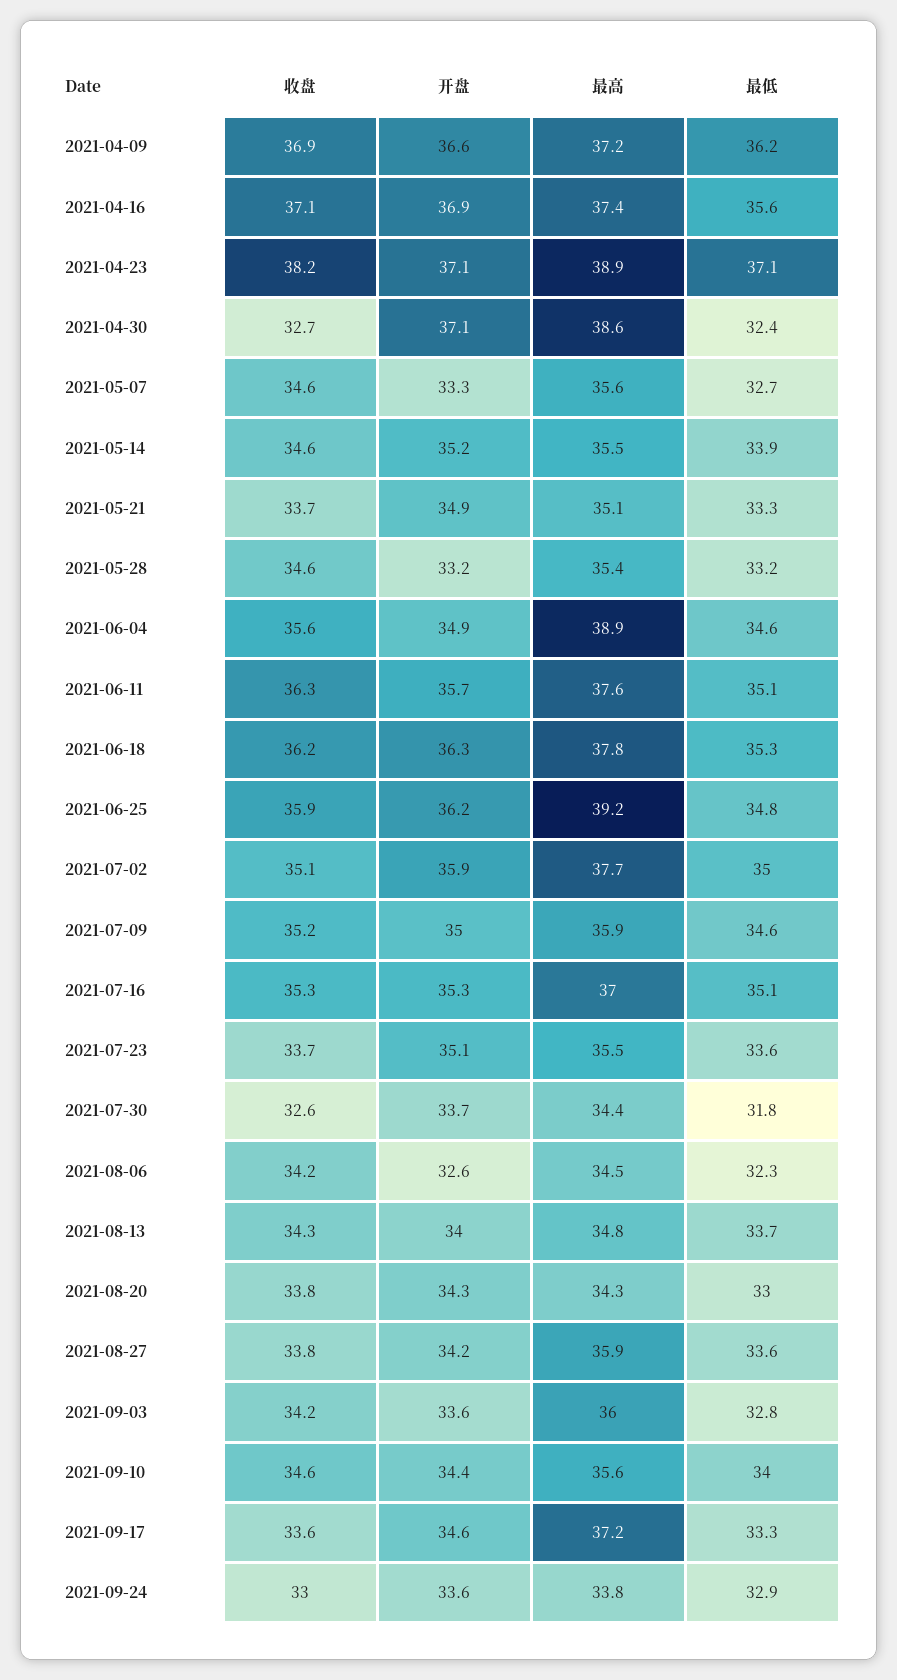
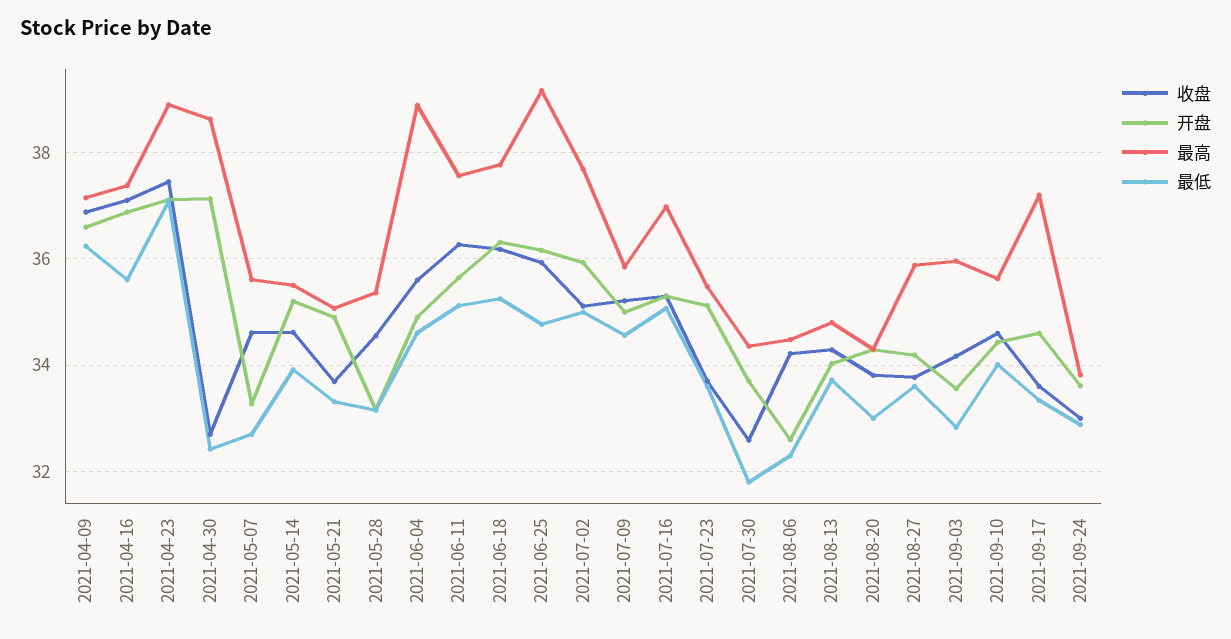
收盘, 2021-04-23: 38.2 -> 37.4

